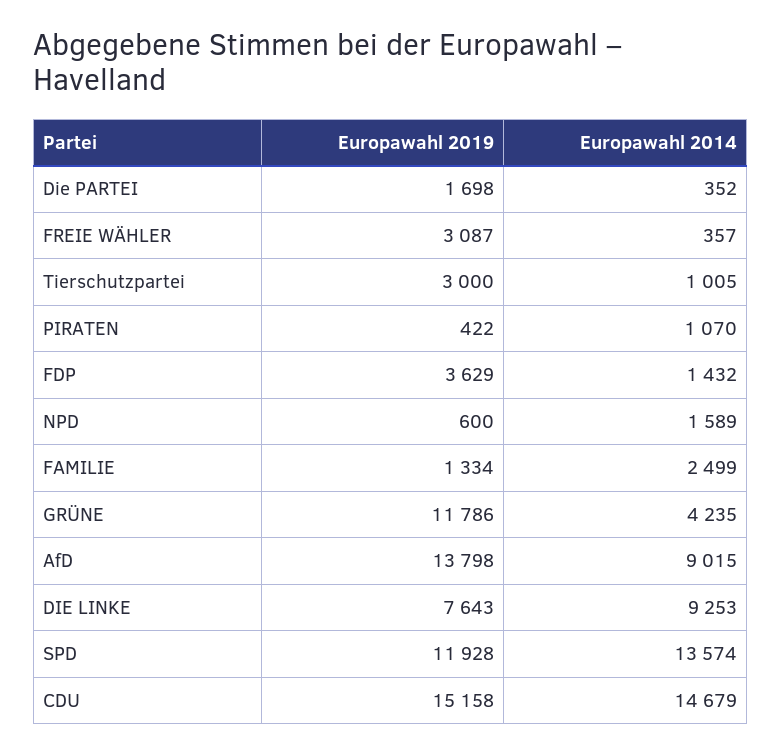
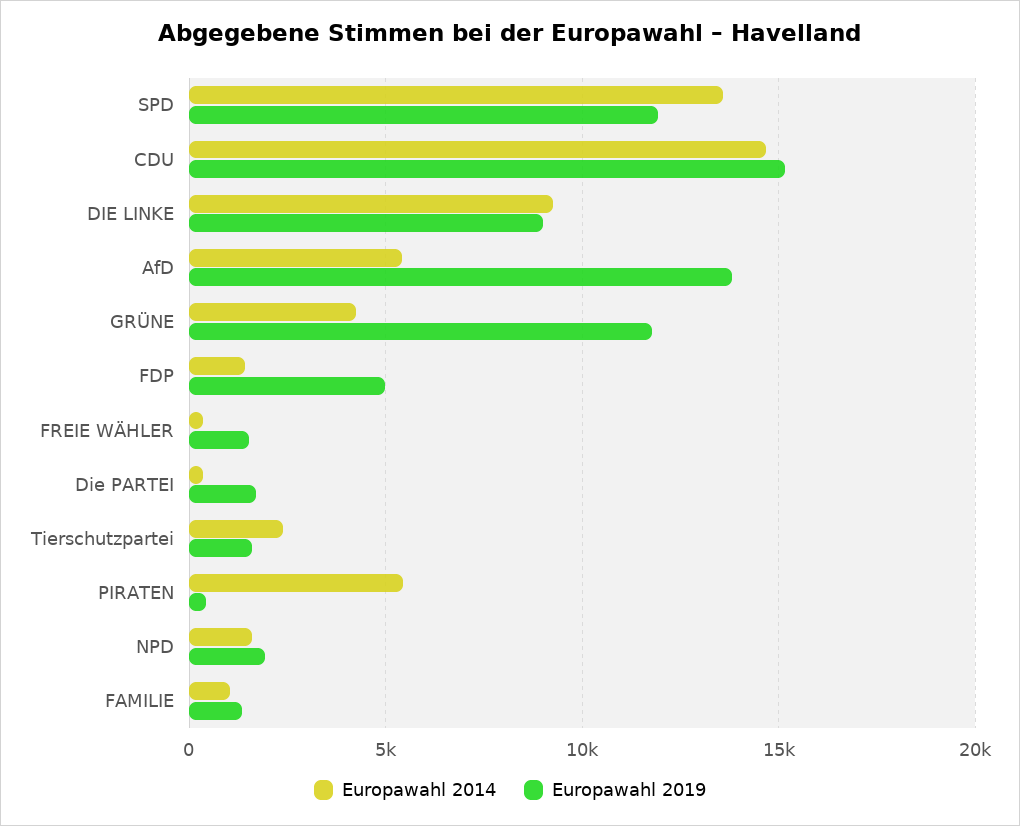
Europawahl 2019, FREIE WÄHLER: 3087 -> 1500
Europawahl 2019, Tierschutzpartei: 3000 -> 1500
Europawahl 2014, Tierschutzpartei: 1005 -> 2500
Europawahl 2014, PIRATEN: 1070 -> 5500
Europawahl 2019, FDP: 3629 -> 5000
Europawahl 2019, NPD: 600 -> 2000
Europawahl 2014, FAMILIE: 2499 -> 1000
Europawahl 2014, AfD: 9015 -> 5500
Europawahl 2019, DIE LINKE: 7643 -> 9000

